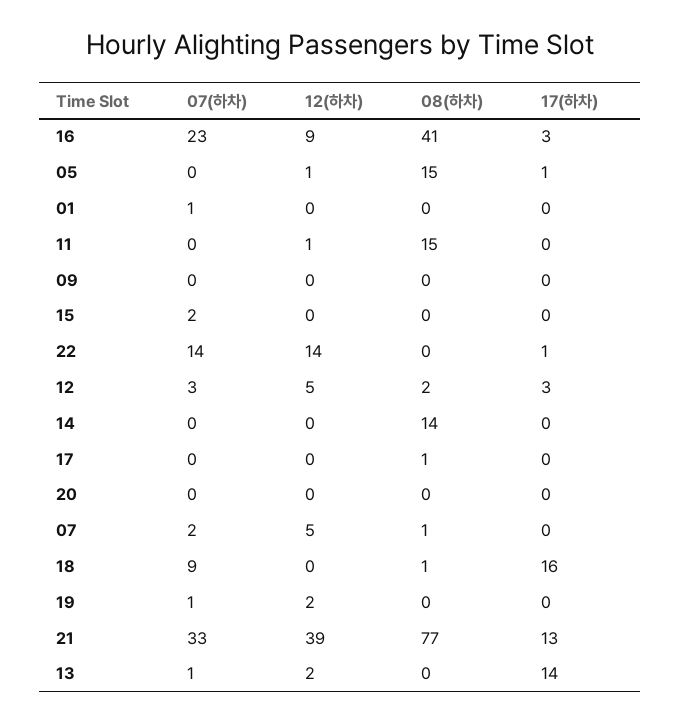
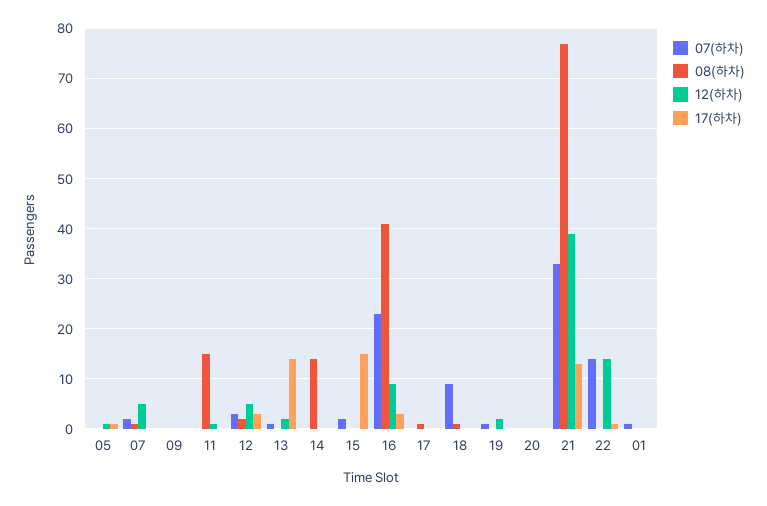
08(하차), 05: 15 -> 0
17(하차), 15: 0 -> 15
17(하차), 18: 16 -> 0

